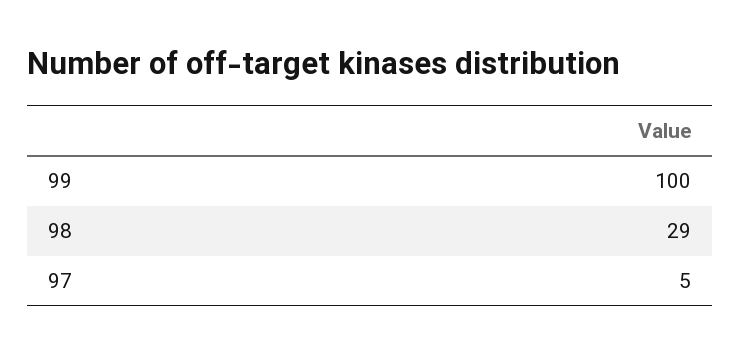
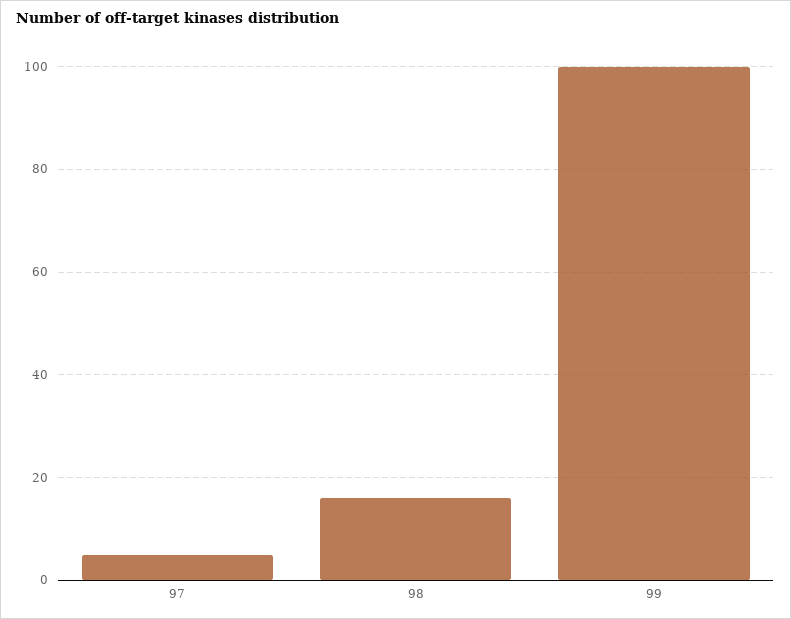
98: 29 -> 15

